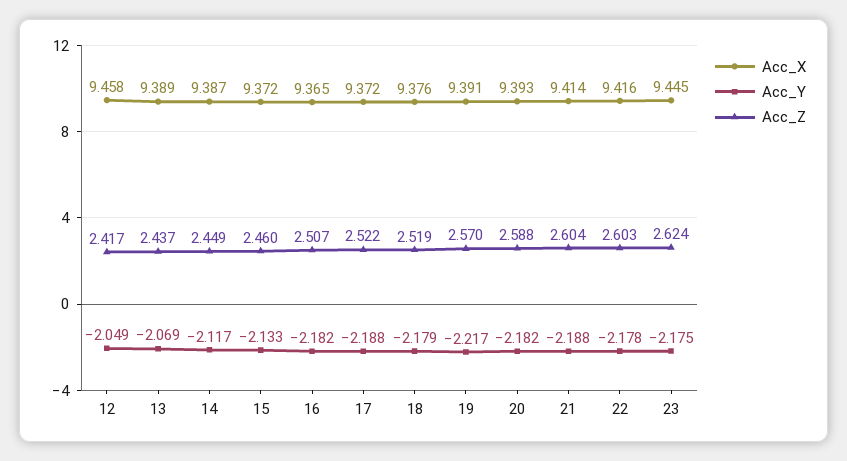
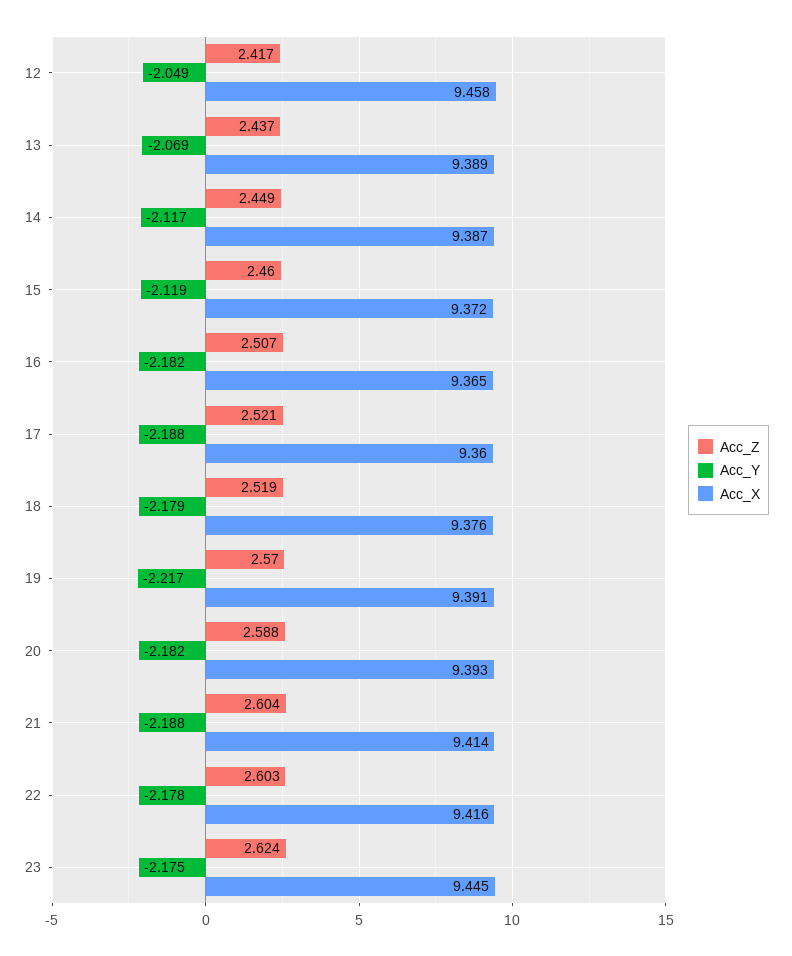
Acc_Y, 15: -2.133 -> -2.119
Acc_X, 17: 9.372 -> 9.36
Acc_Z, 17: 2.522 -> 2.521

